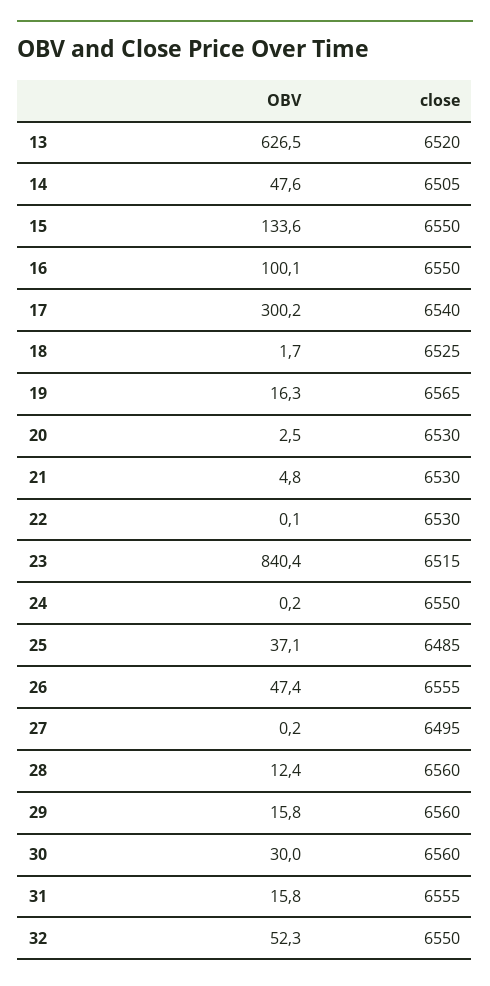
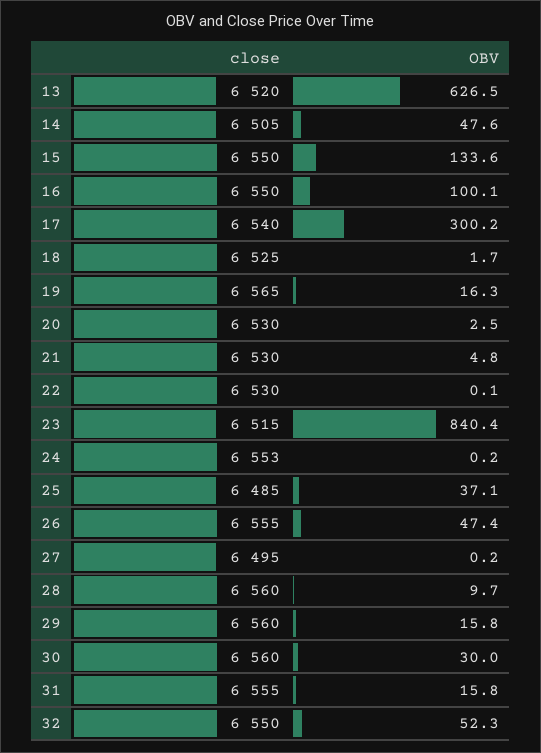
close, 24: 6550 -> 6553
OBV, 28: 12.4 -> 9.7

